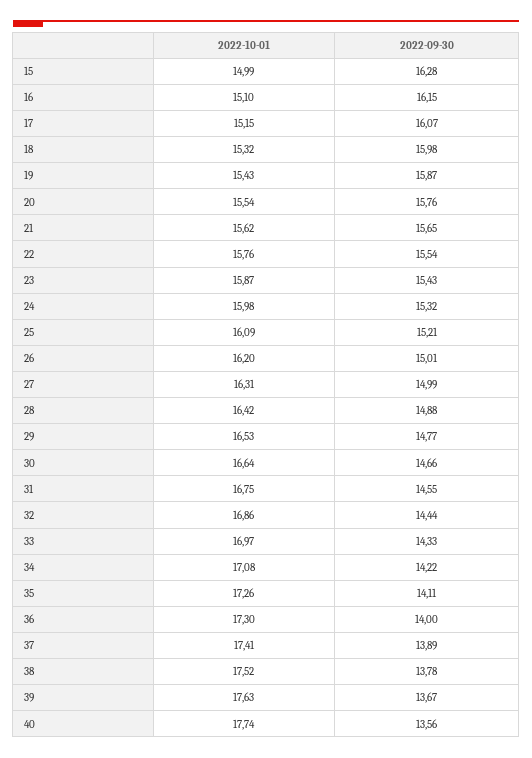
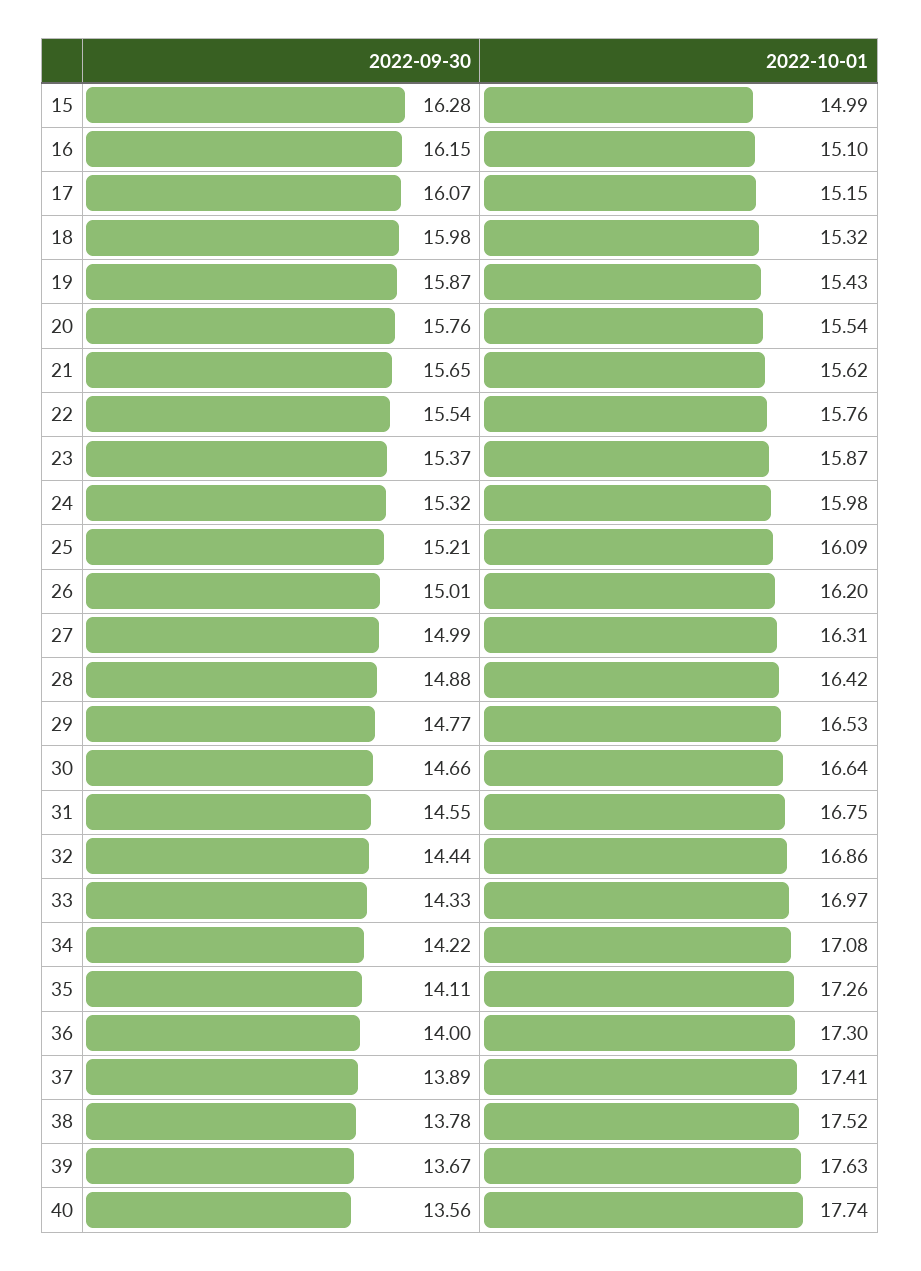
2022-09-30, 23: 15.43 -> 15.37

